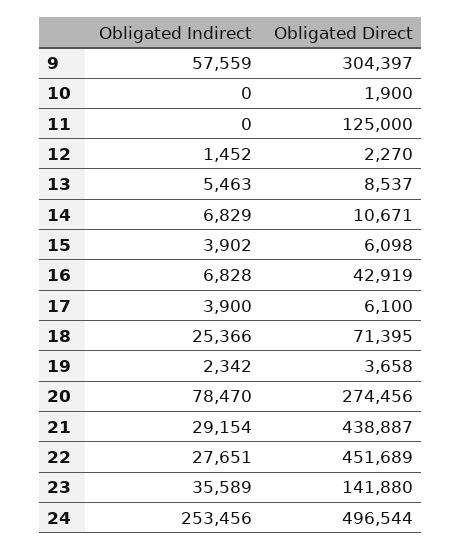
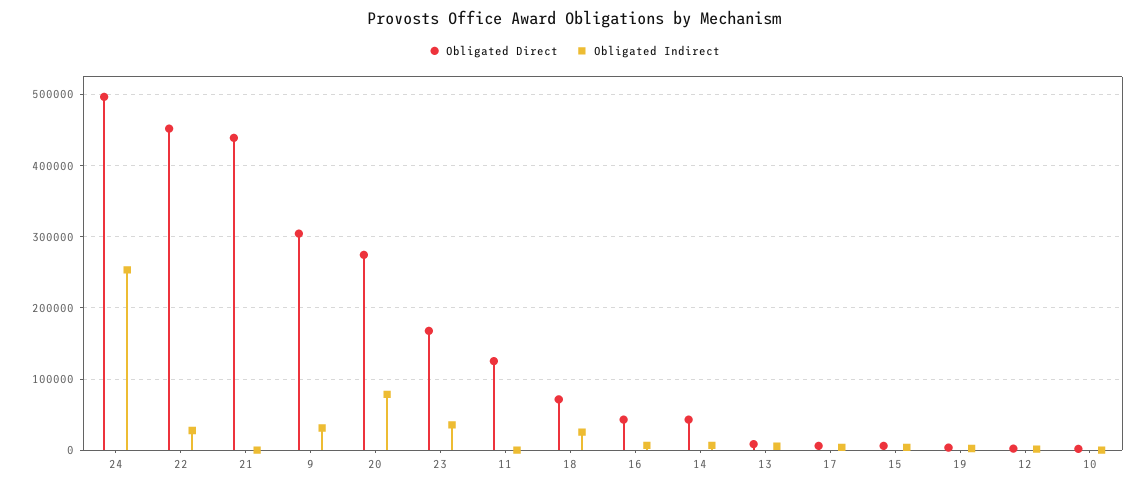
Obligated Indirect, 9: 57559 -> 30000
Obligated Direct, 14: 10671 -> 40000
Obligated Indirect, 21: 29154 -> 0
Obligated Direct, 23: 141880 -> 170000

